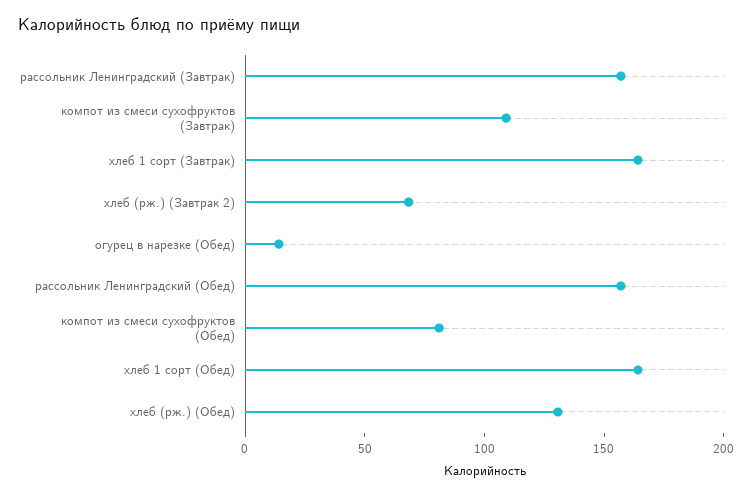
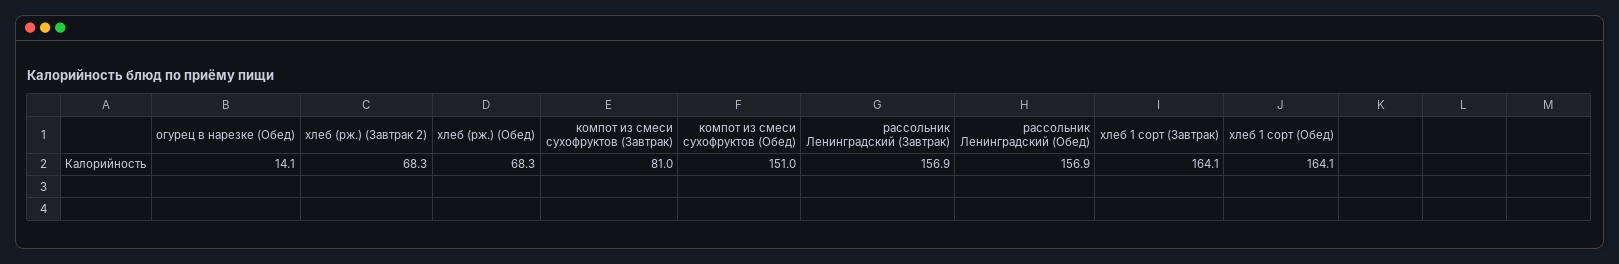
компот из смеси сухофруктов (Завтрак): 110 -> 81
компот из смеси сухофруктов (Обед): 80 -> 151
хлеб (рж.) (Обед): 130 -> 68.3

